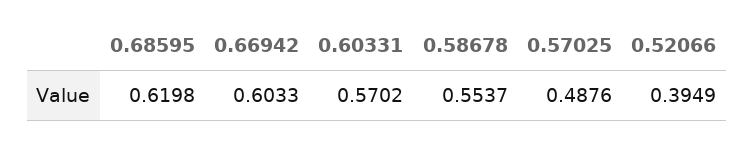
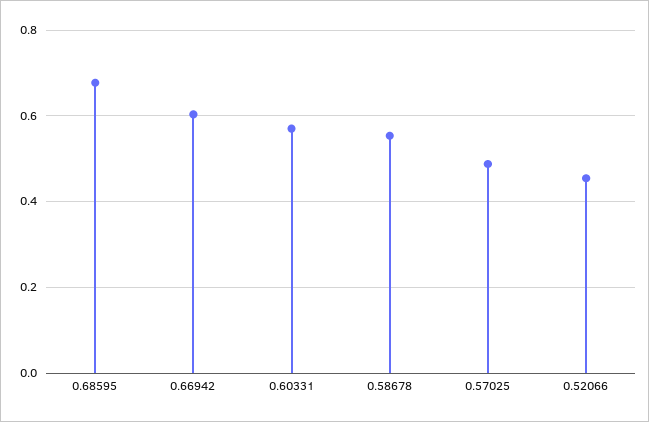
0.68595: 0.6198 -> 0.68
0.52066: 0.3949 -> 0.46

